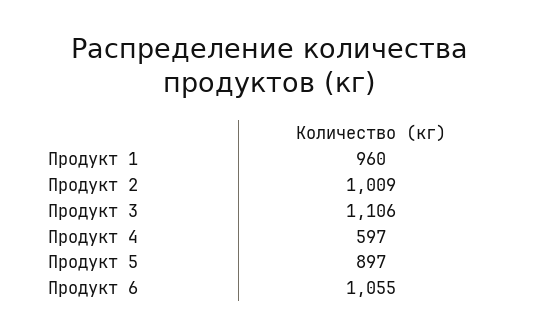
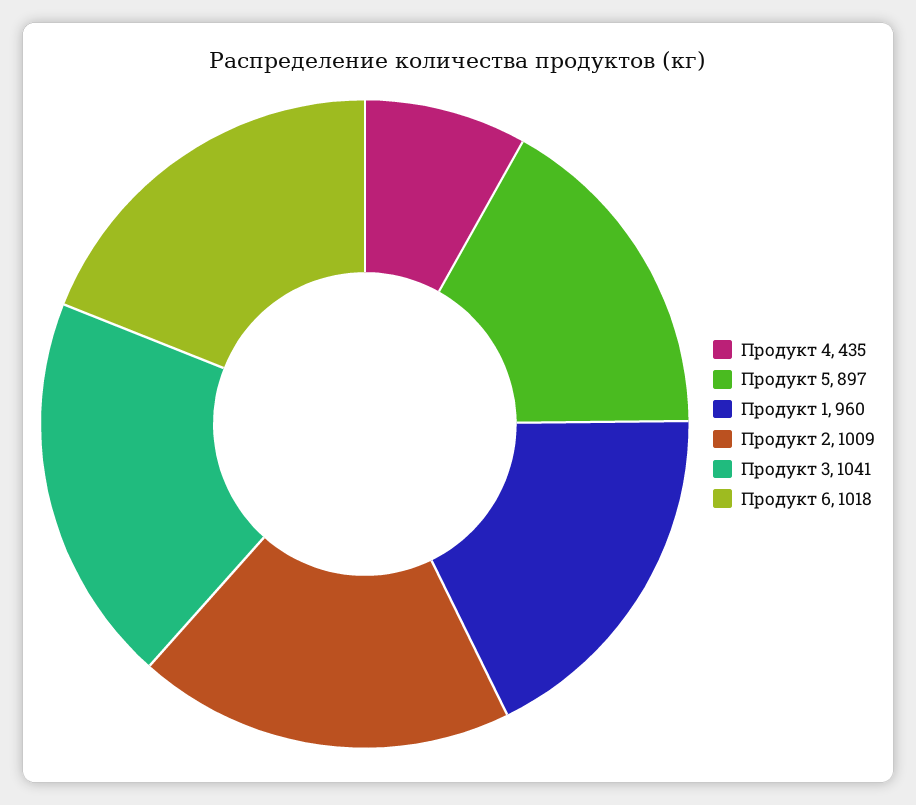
Продукт 3: 1106 -> 1041
Продукт 4: 597 -> 435
Продукт 6: 1055 -> 1018

